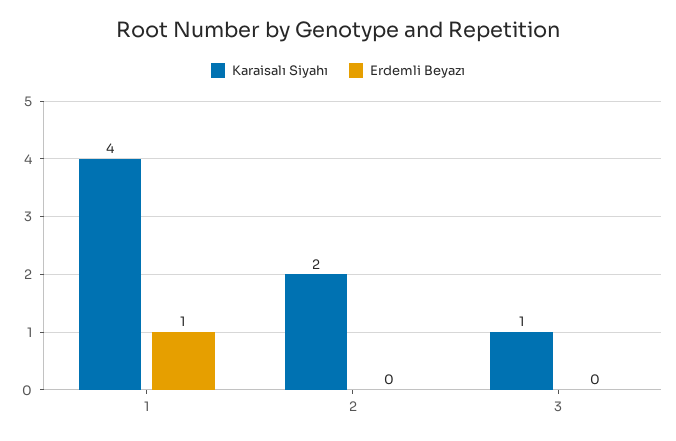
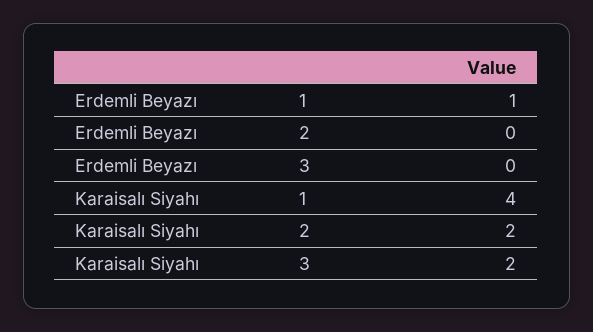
Karaisalı Siyahı, 3: 1 -> 2

